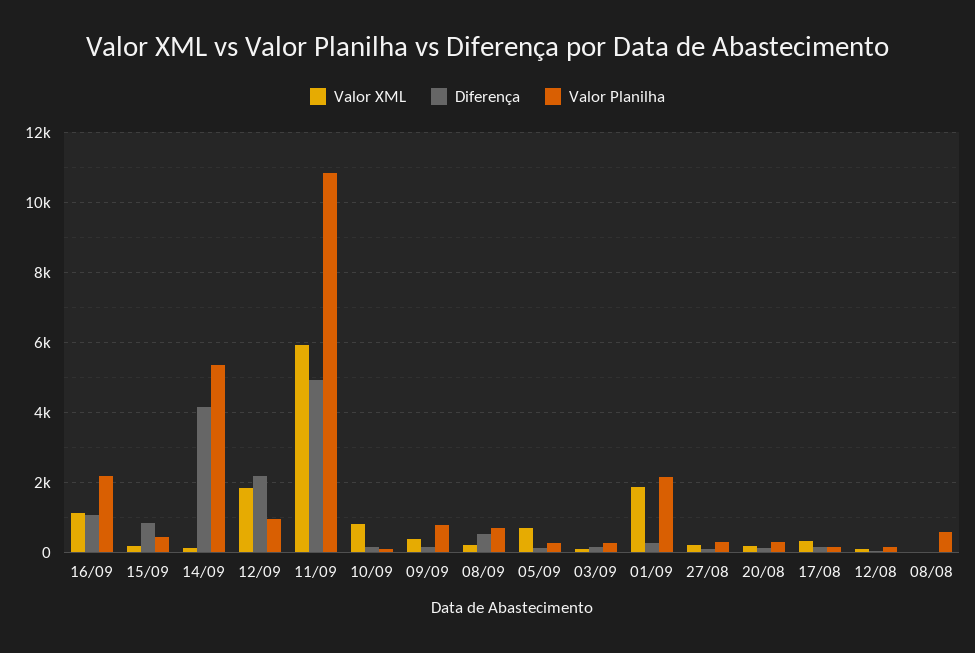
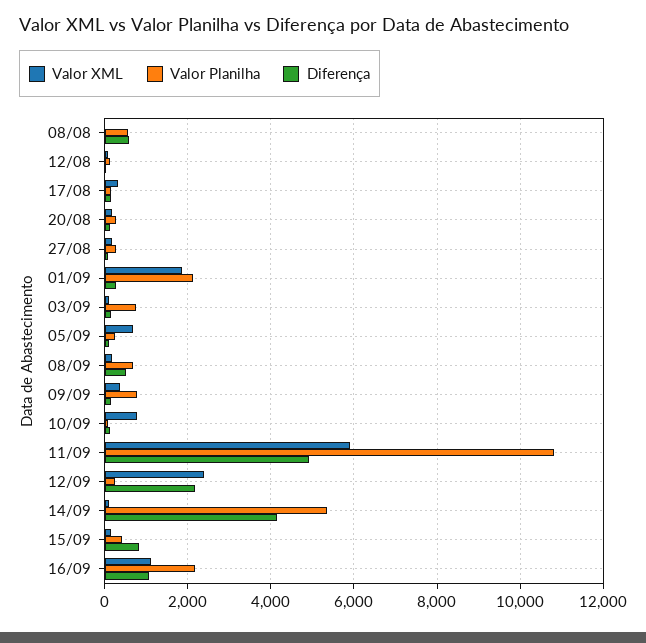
Valor XML, 12/09: 1800 -> 2400
Valor Planilha, 12/09: 1000 -> 200
Valor Planilha, 03/09: 200 -> 800
Diferença, 08/08: 0 -> 600

